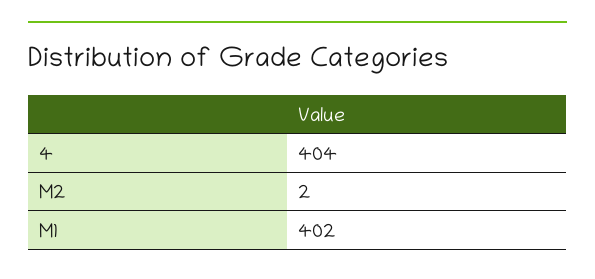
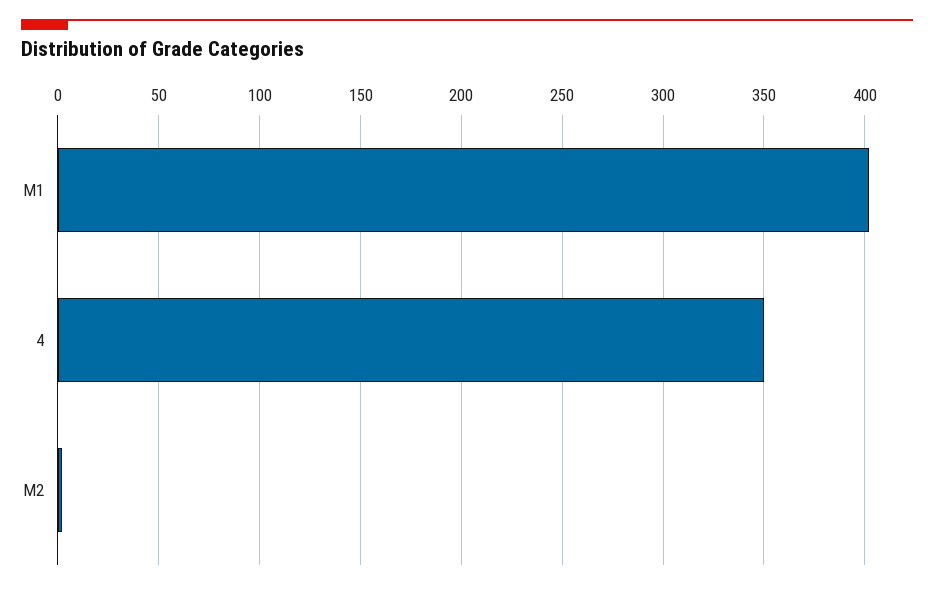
4: 404 -> 350

